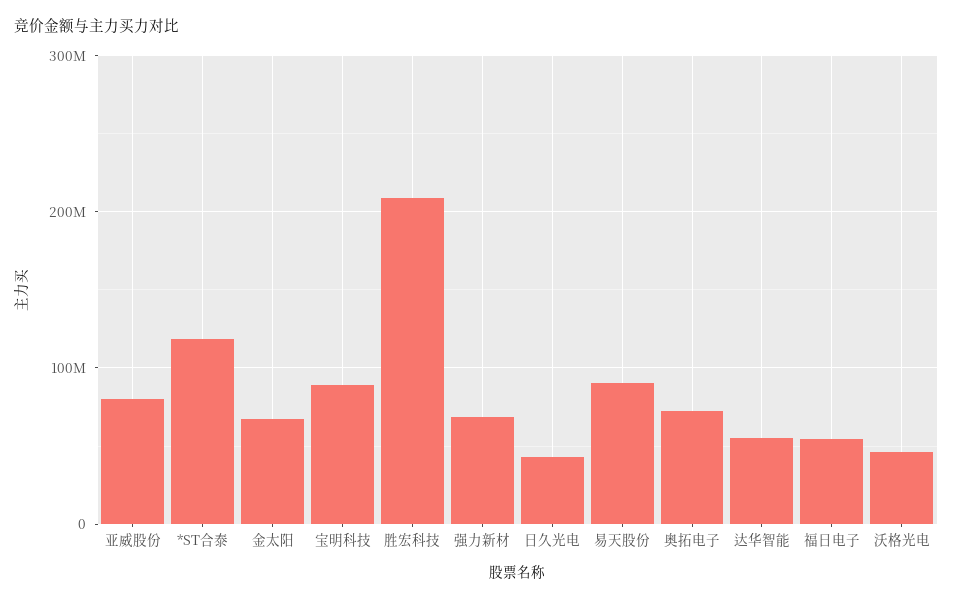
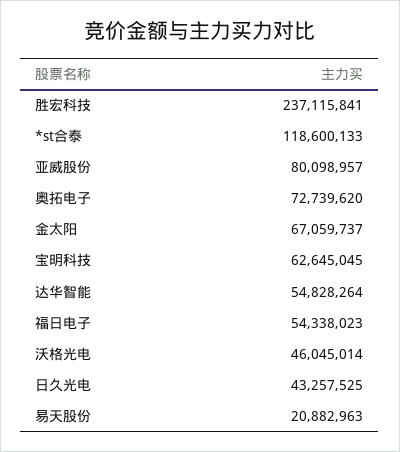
宝明科技: 90000000 -> 62645045
胜宏科技: 210000000 -> 237115841
强力新材: 70000000 -> none
易天股份: 90000000 -> 20882963

